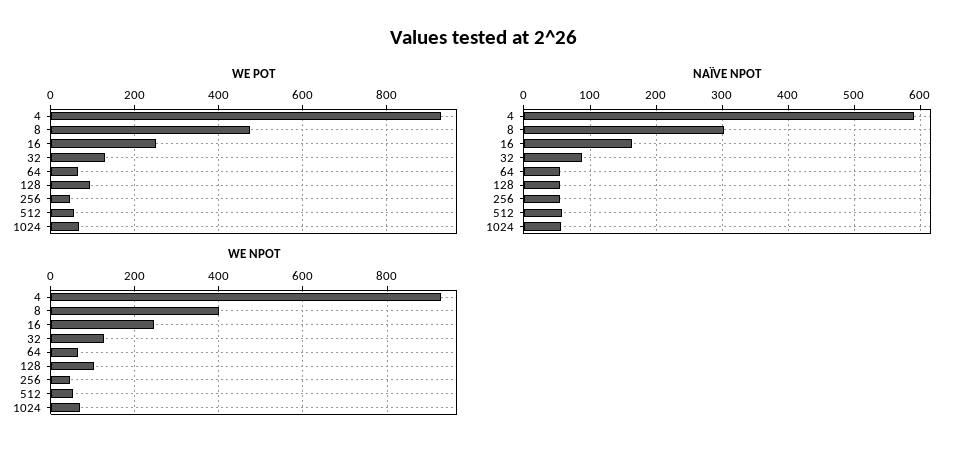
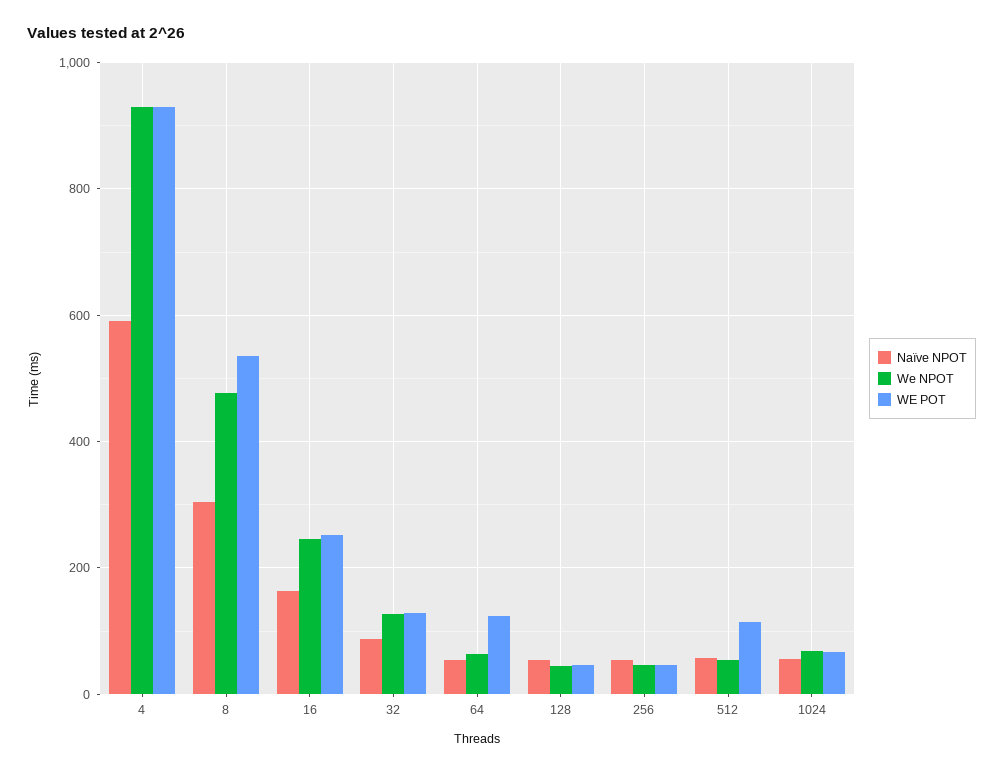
WE POT, 8: 480 -> 540
WE POT, 64: 60 -> 120
WE POT, 128: 100 -> 40
WE POT, 512: 60 -> 120
WE NPOT, 8: 400 -> 480
WE NPOT, 128: 100 -> 40

